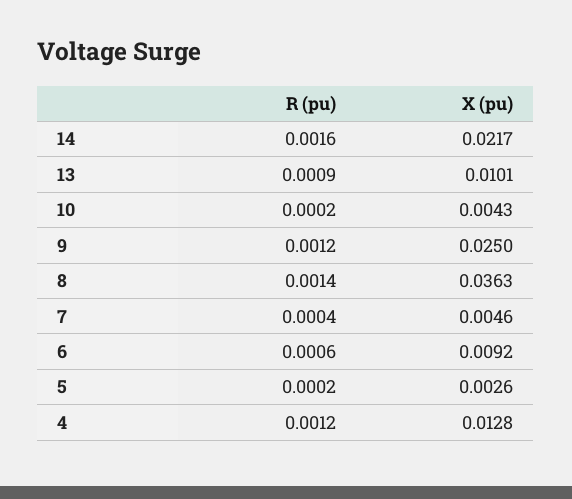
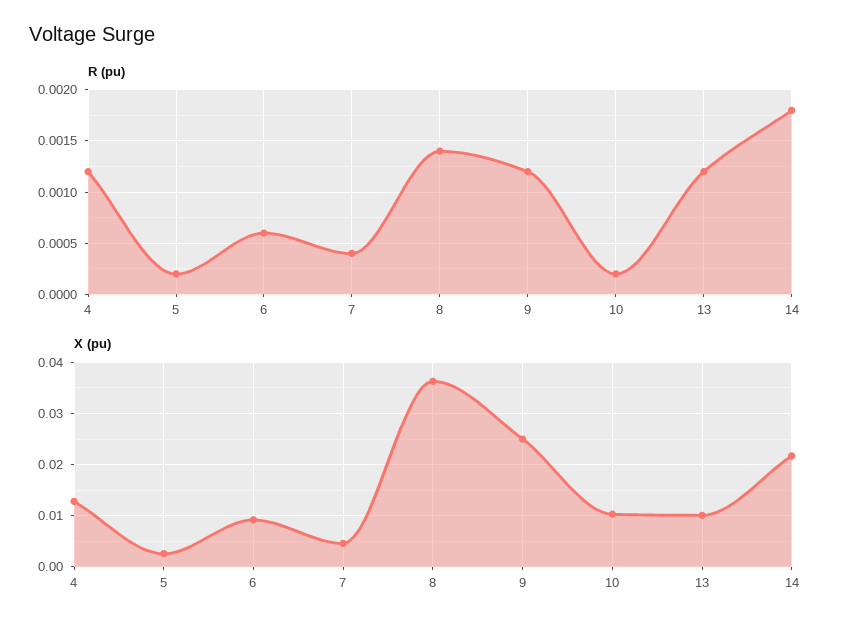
R (pu), 14: 0.0016 -> 0.0018
R (pu), 13: 0.0009 -> 0.0012
X (pu), 10: 0.0043 -> 0.01

